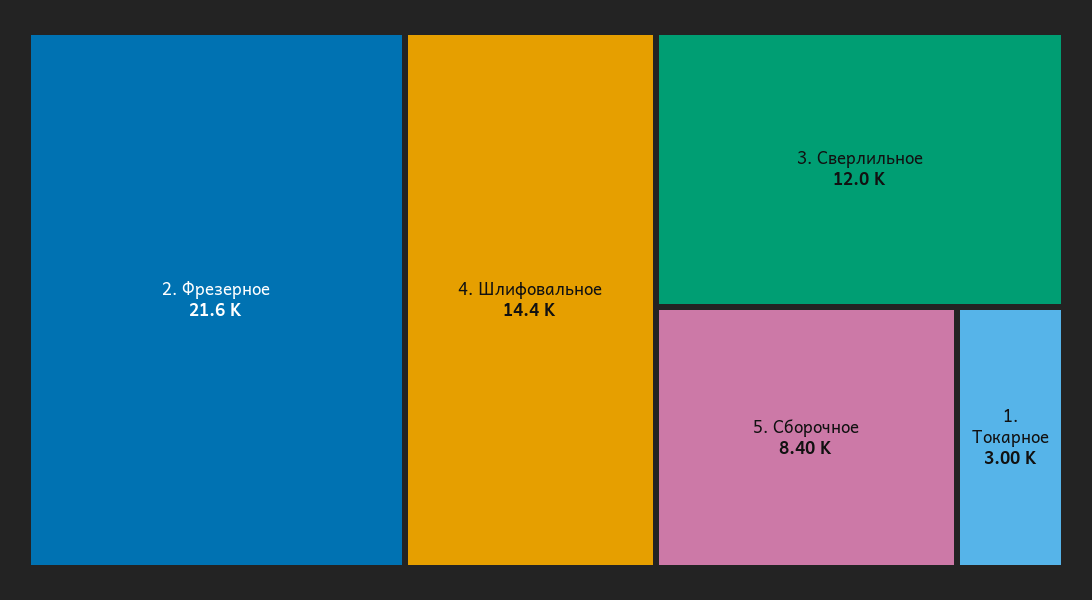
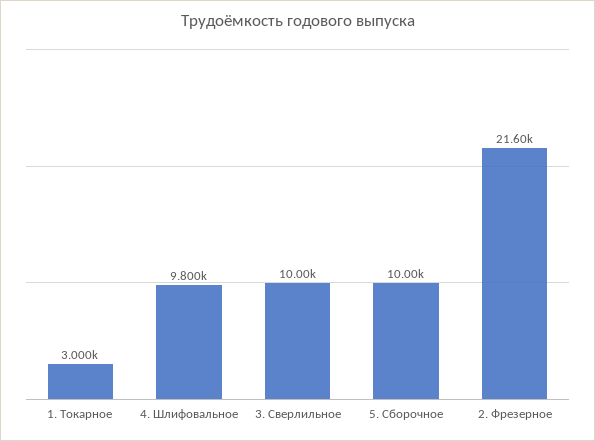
4. Шлифовальное: 14400 -> 9800
3. Сверлильное: 12000 -> 10000
5. Сборочное: 8400 -> 10000

